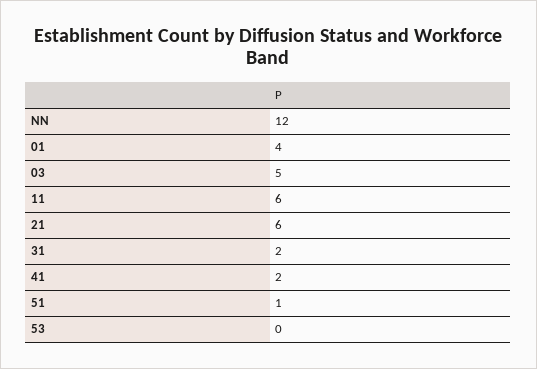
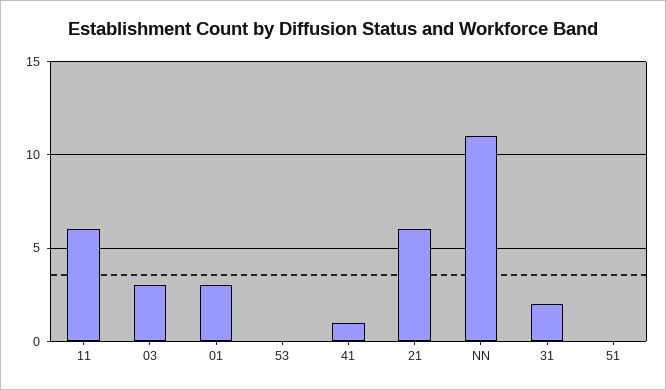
NN: 12 -> 11
01: 4 -> 3
03: 5 -> 3
41: 2 -> 1
51: 1 -> 0

